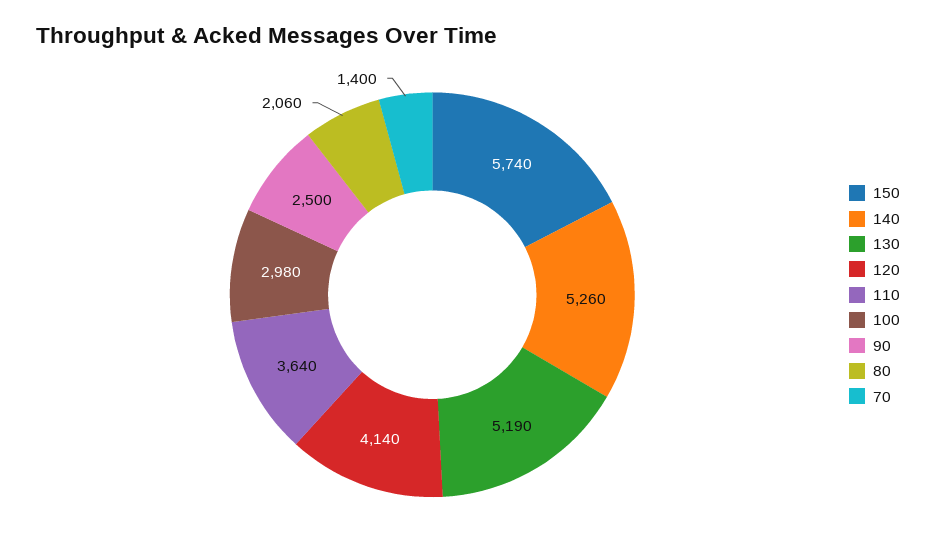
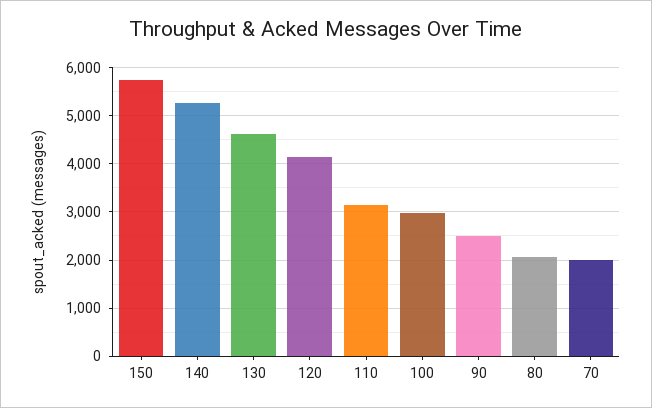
130: 5190 -> 4600
110: 3640 -> 3200
70: 1400 -> 2000

